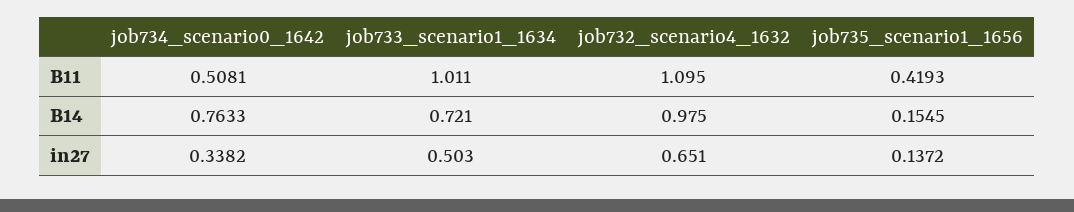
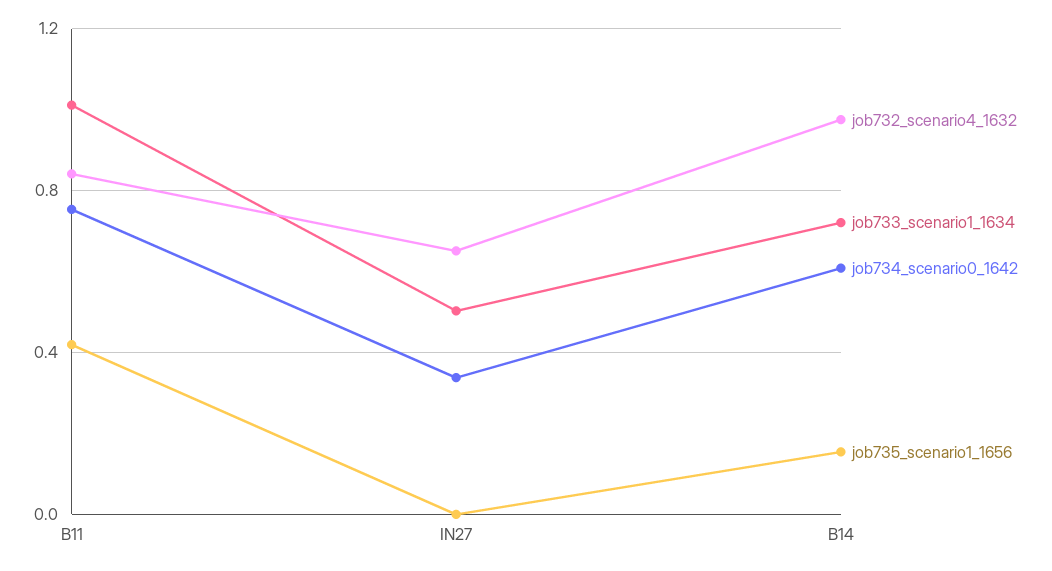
job734_scenario0_1642, B11: 0.5081 -> 0.75
job732_scenario4_1632, B11: 1.095 -> 0.85
job734_scenario0_1642, B14: 0.7633 -> 0.6
job735_scenario1_1656, in27: 0.1372 -> 0

